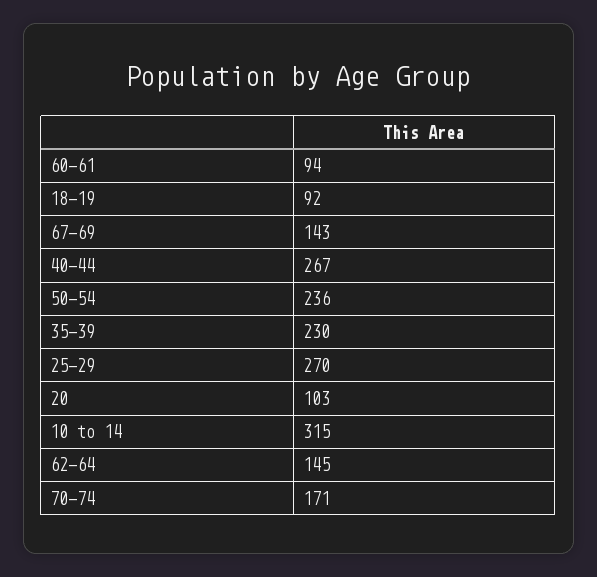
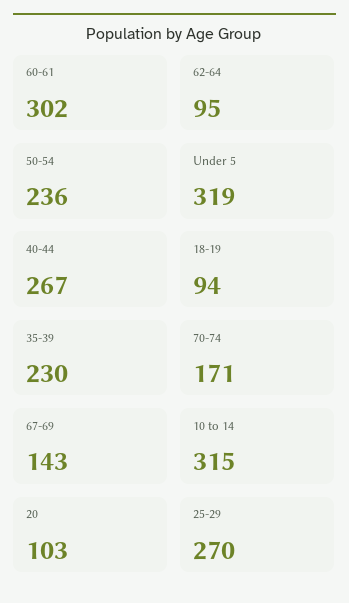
60-61: 94 -> 302
18-19: 92 -> 94
62-64: 145 -> 95
Under 5: none -> 319

